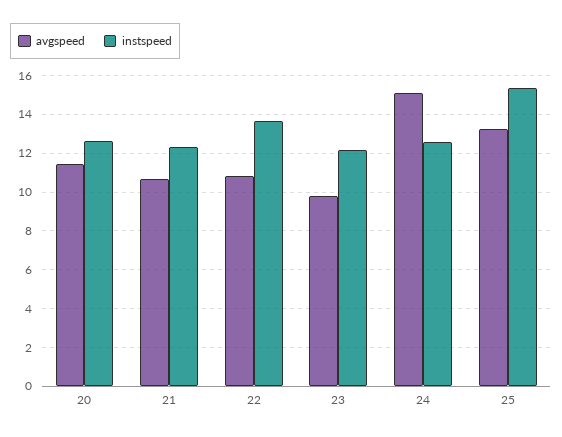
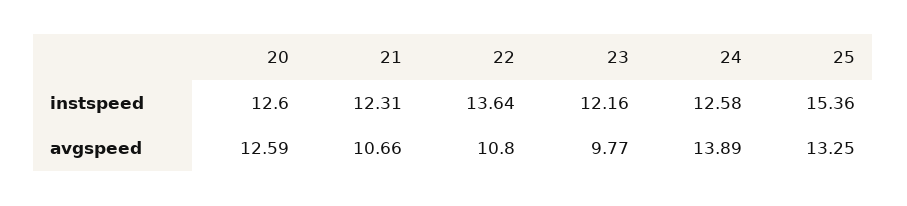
avgspeed, 20: 11.5 -> 12.59
avgspeed, 24: 15 -> 13.89

